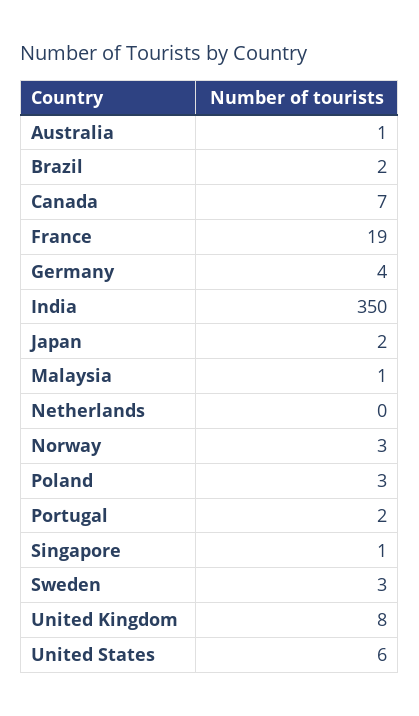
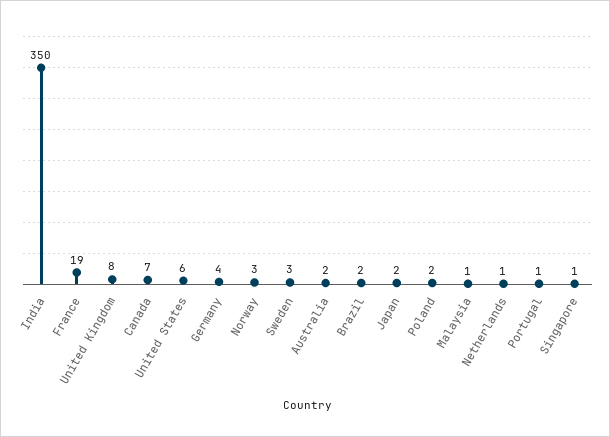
Australia: 1 -> 2
Netherlands: 0 -> 1
Poland: 3 -> 2
Portugal: 2 -> 1

